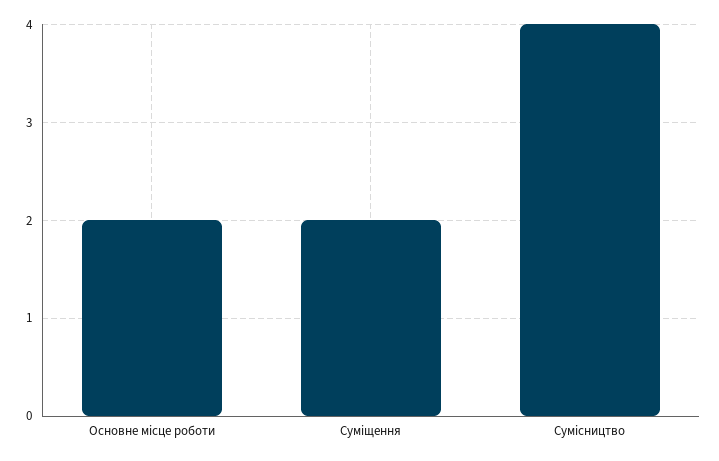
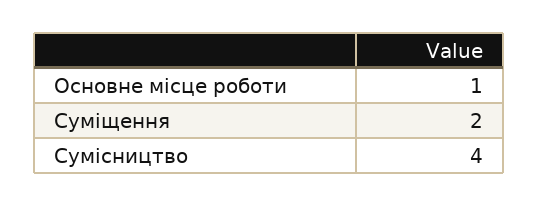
Основне місце роботи: 2 -> 1

